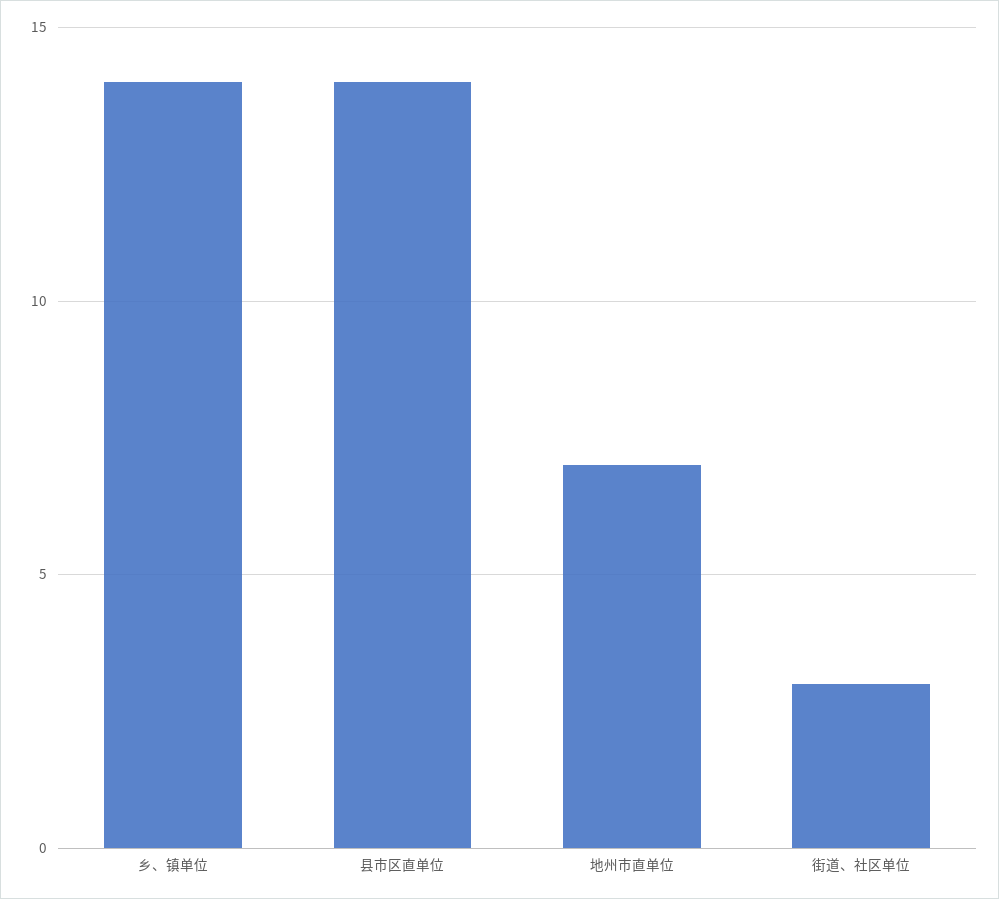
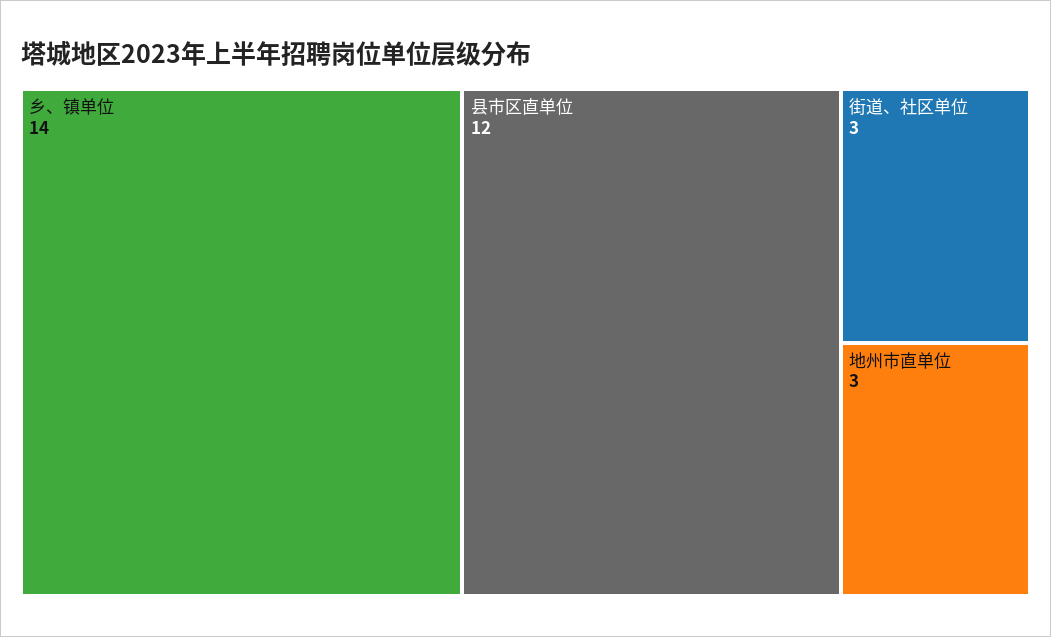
县市区直单位: 14 -> 12
地州市直单位: 7 -> 3

